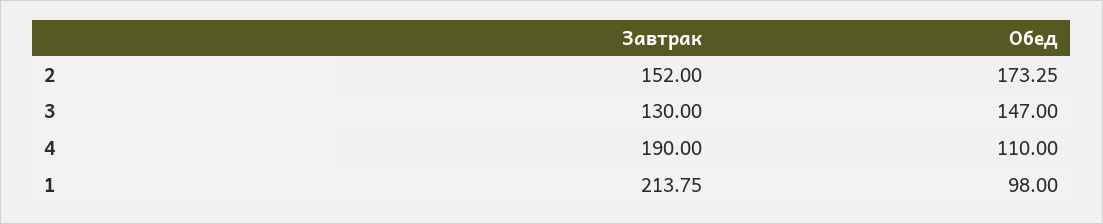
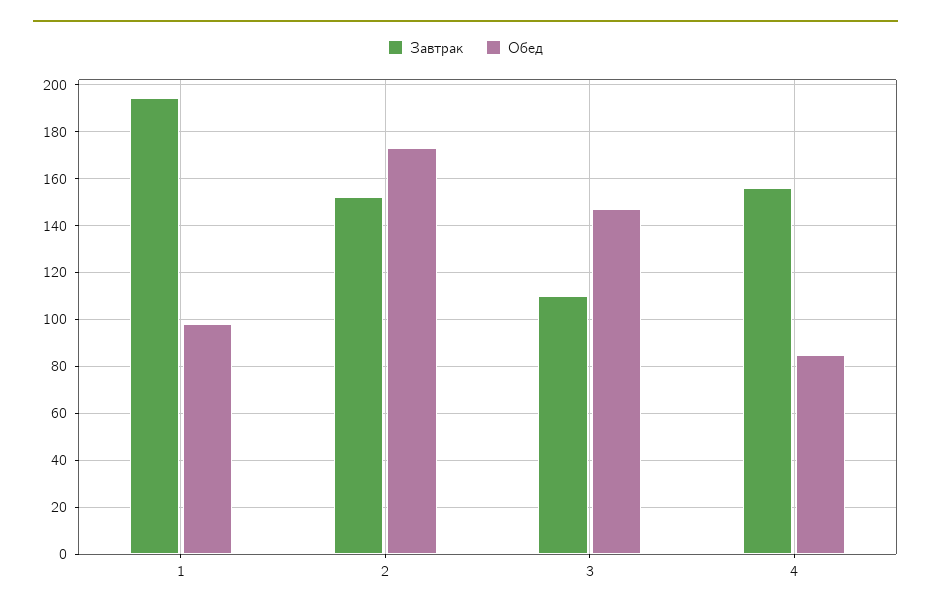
Завтрак, 3: 130 -> 110
Завтрак, 4: 190 -> 155
Обед, 4: 110 -> 85
Завтрак, 1: 213.75 -> 195

